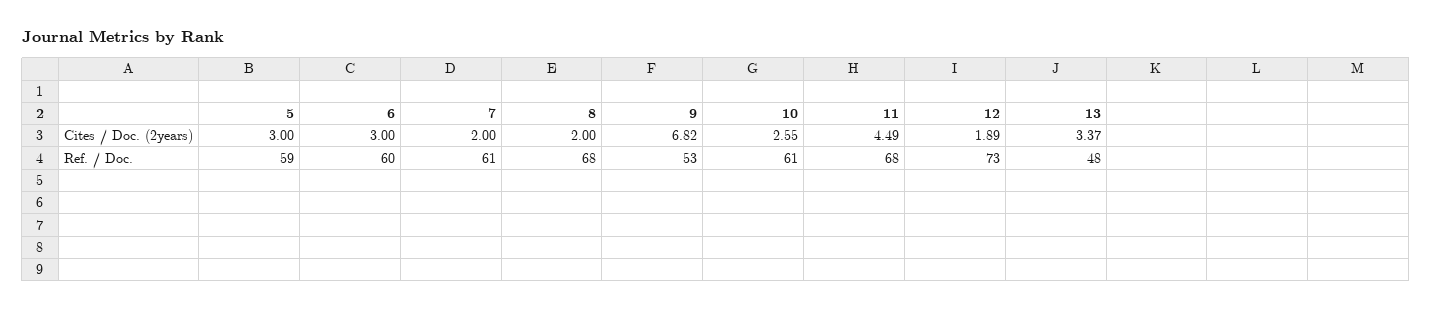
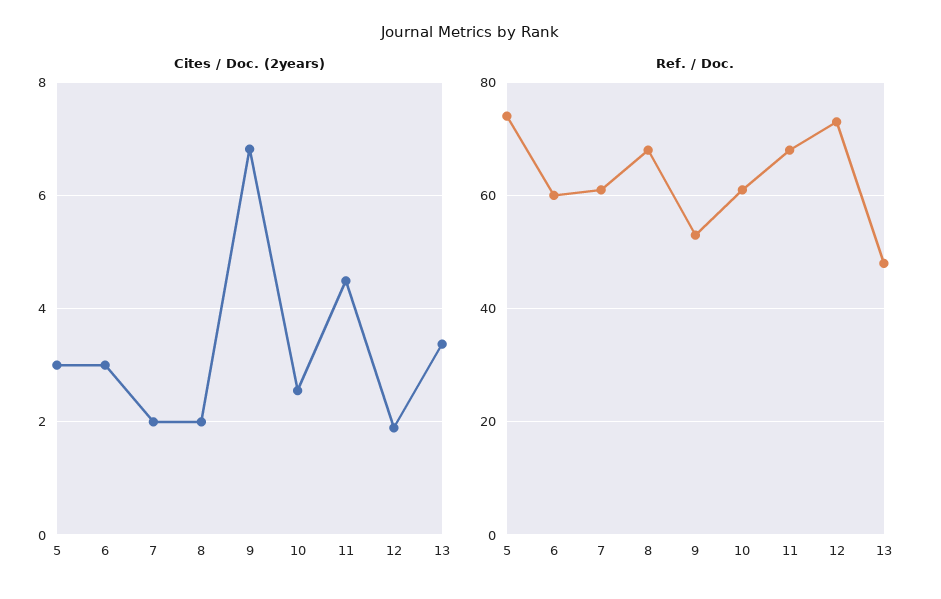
Ref. / Doc., 5: 59 -> 75

